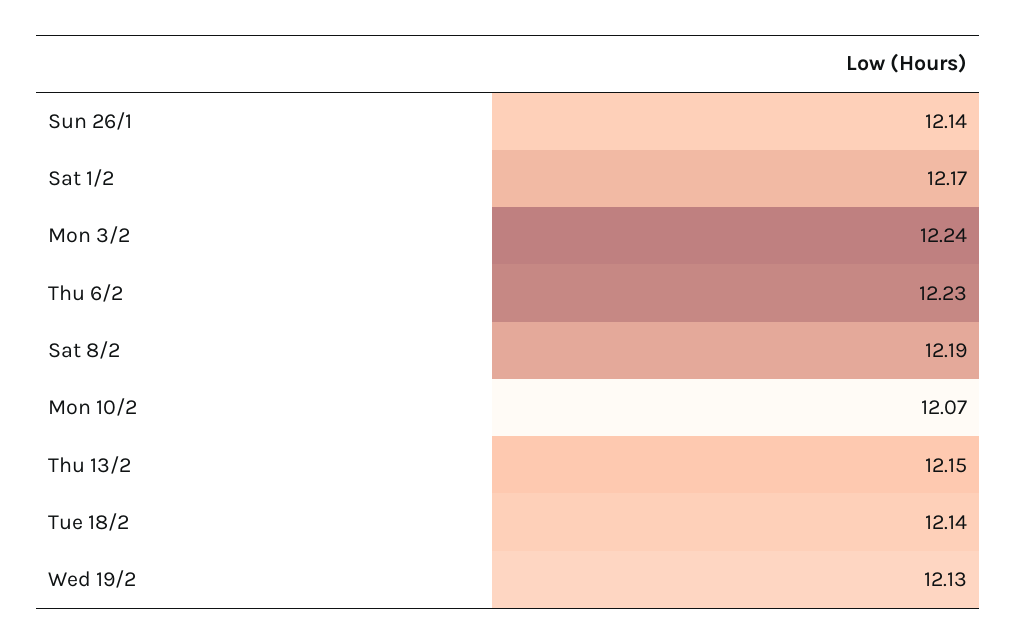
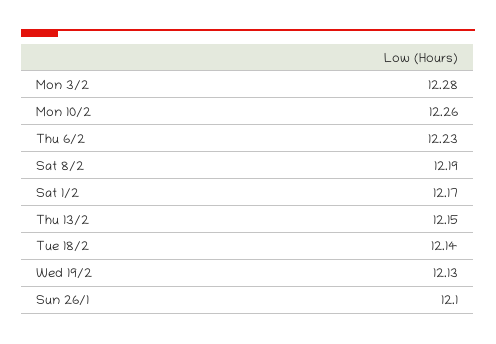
Sun 26/1: 12.14 -> 12.1
Mon 3/2: 12.24 -> 12.28
Mon 10/2: 12.07 -> 12.26

